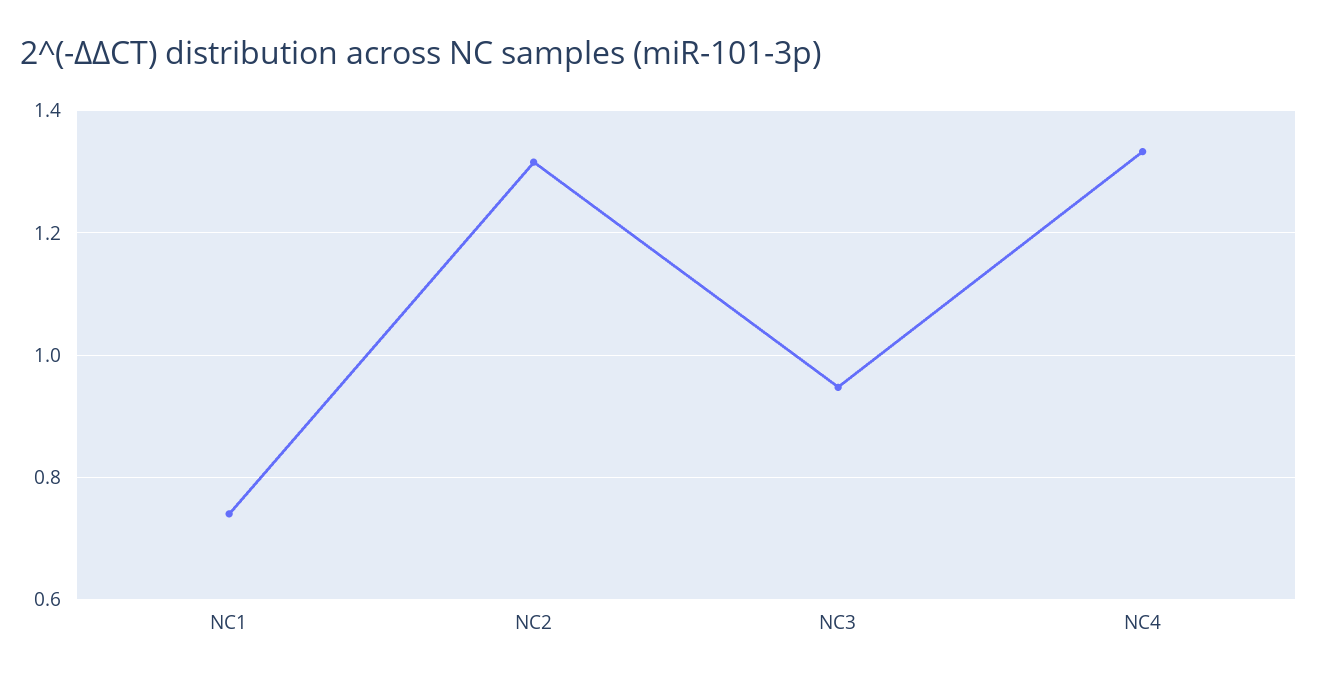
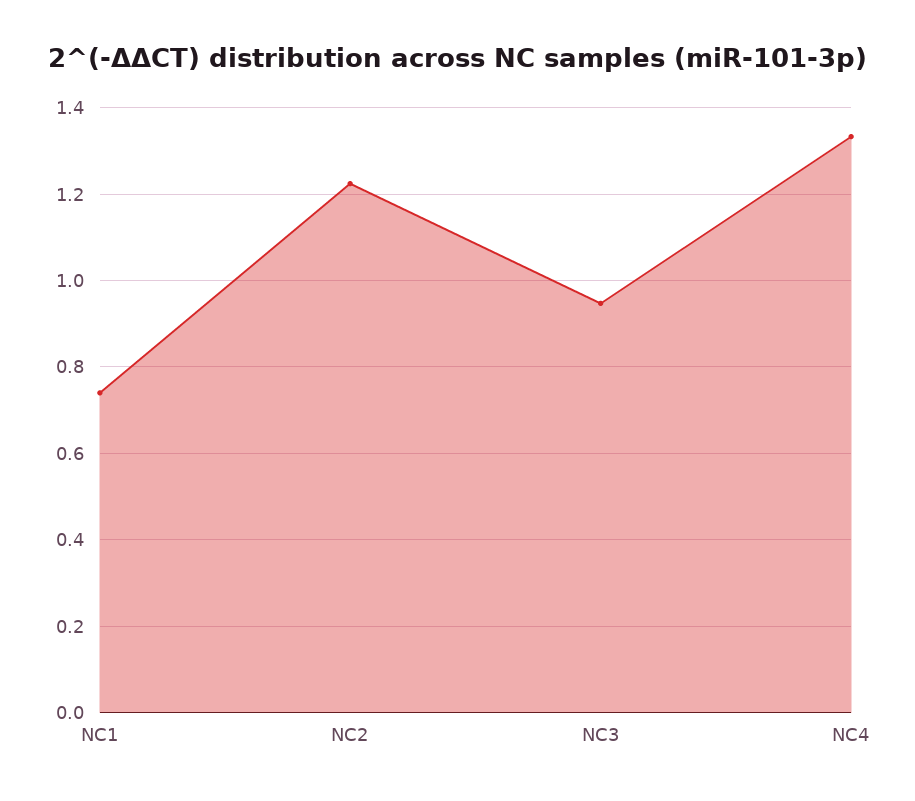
NC2: 1.32 -> 1.22

